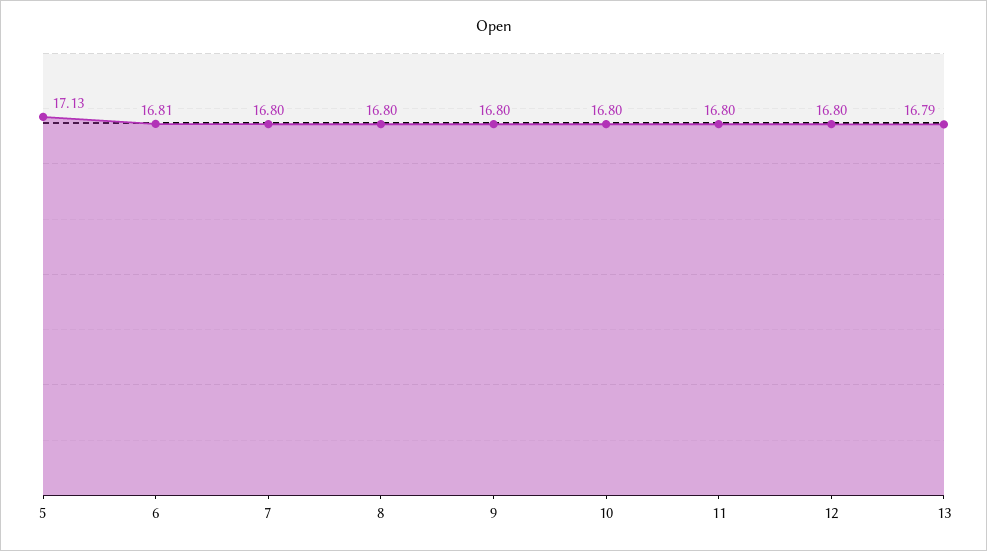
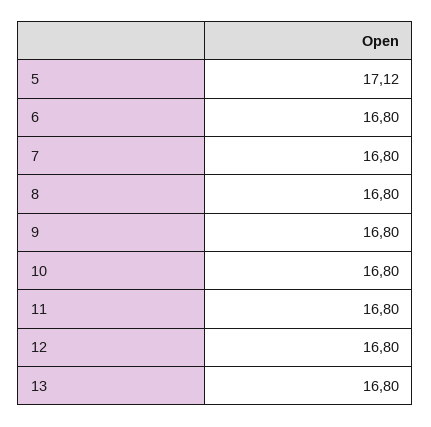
5: 17.13 -> 17.12
6: 16.81 -> 16.8
13: 16.79 -> 16.8

